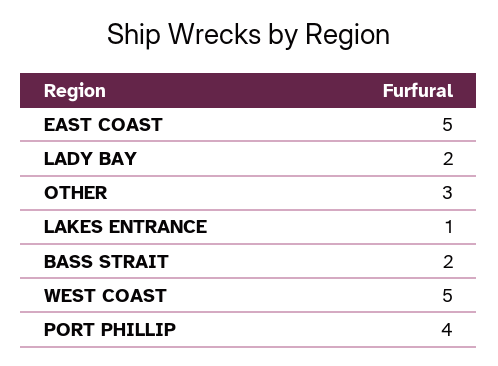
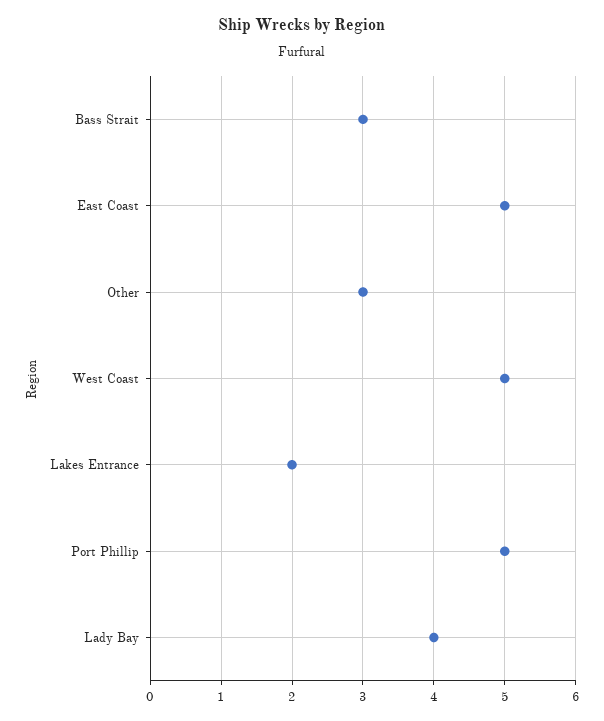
LADY BAY: 2 -> 4
LAKES ENTRANCE: 1 -> 2
BASS STRAIT: 2 -> 3
PORT PHILLIP: 4 -> 5

